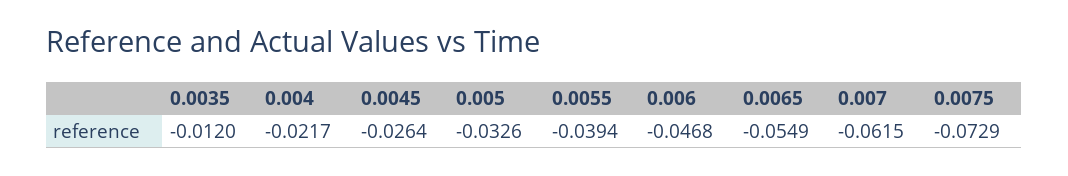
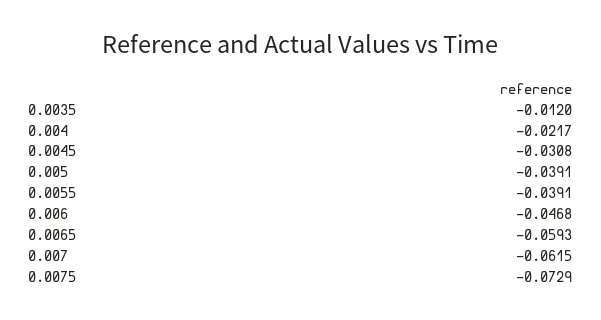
0.0045: -0.0264 -> -0.0308
0.005: -0.0326 -> -0.0391
0.0055: -0.0394 -> -0.0391
0.0065: -0.0549 -> -0.0593

